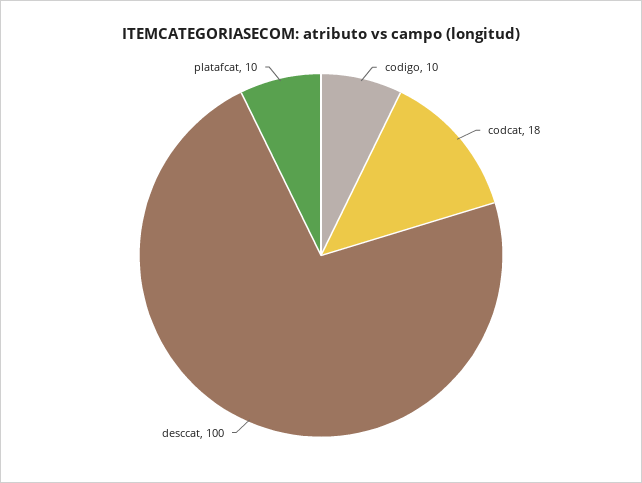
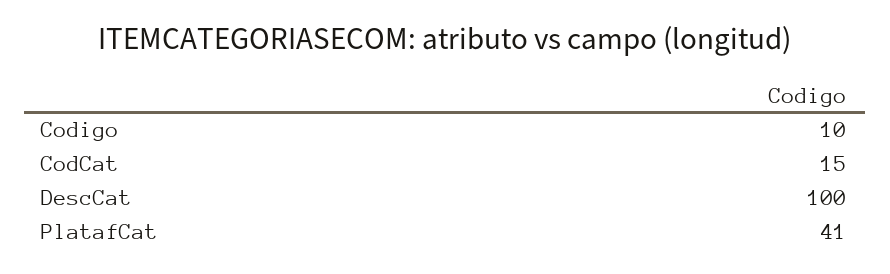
codcat: 18 -> 15
platafcat: 10 -> 41

